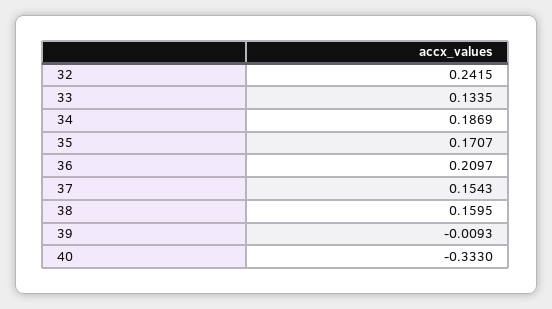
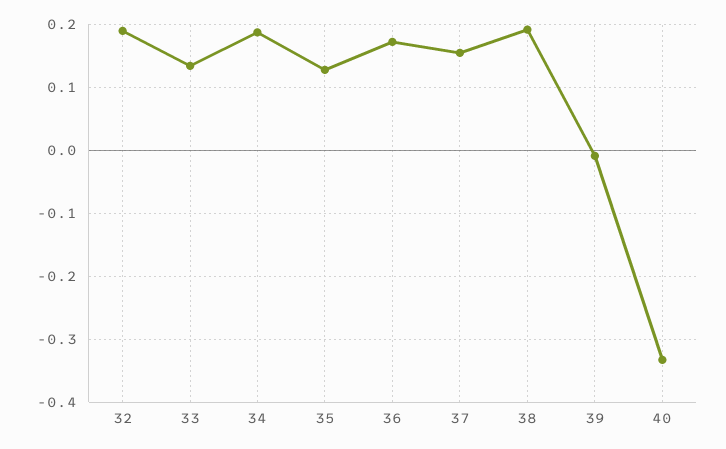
32: 0.2415 -> 0.19
35: 0.1707 -> 0.13
36: 0.2097 -> 0.17
38: 0.1595 -> 0.19

